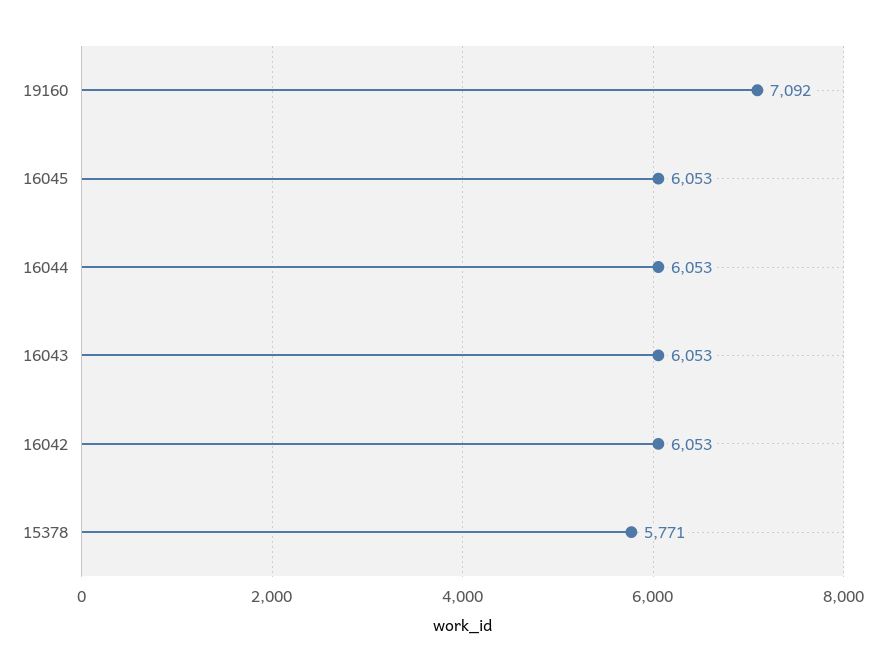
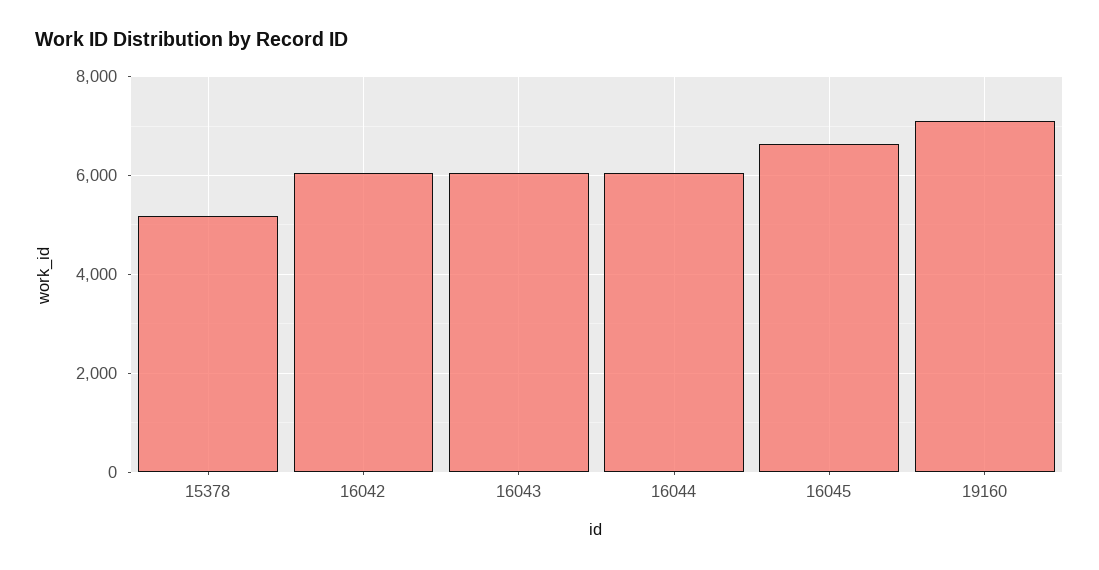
16045: 6053 -> 6600
15378: 5771 -> 5200

